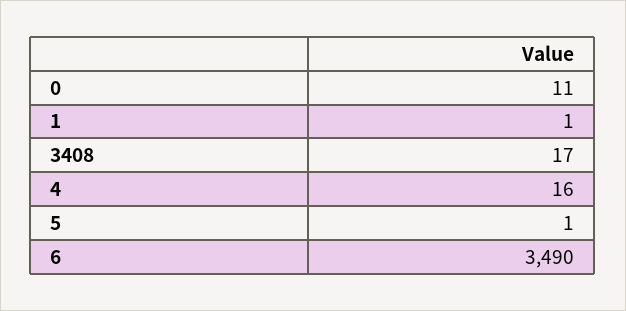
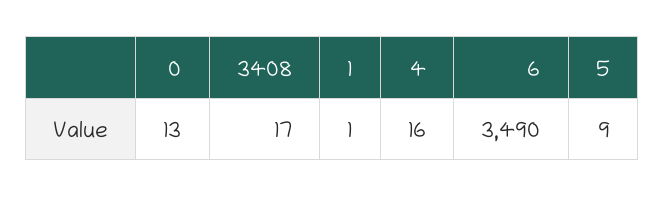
0: 11 -> 13
5: 1 -> 9

